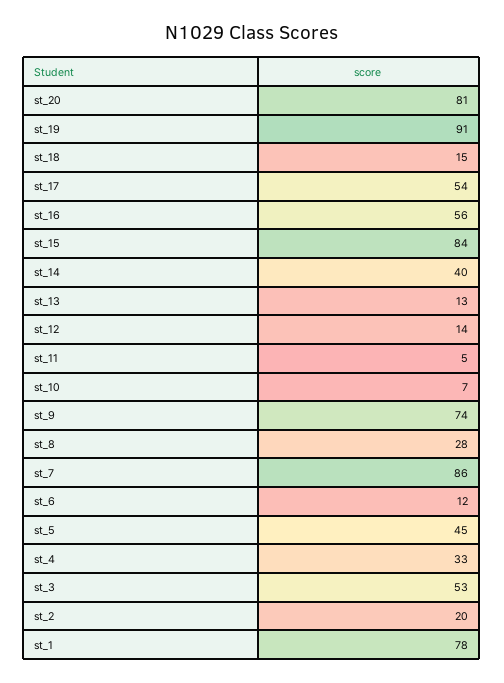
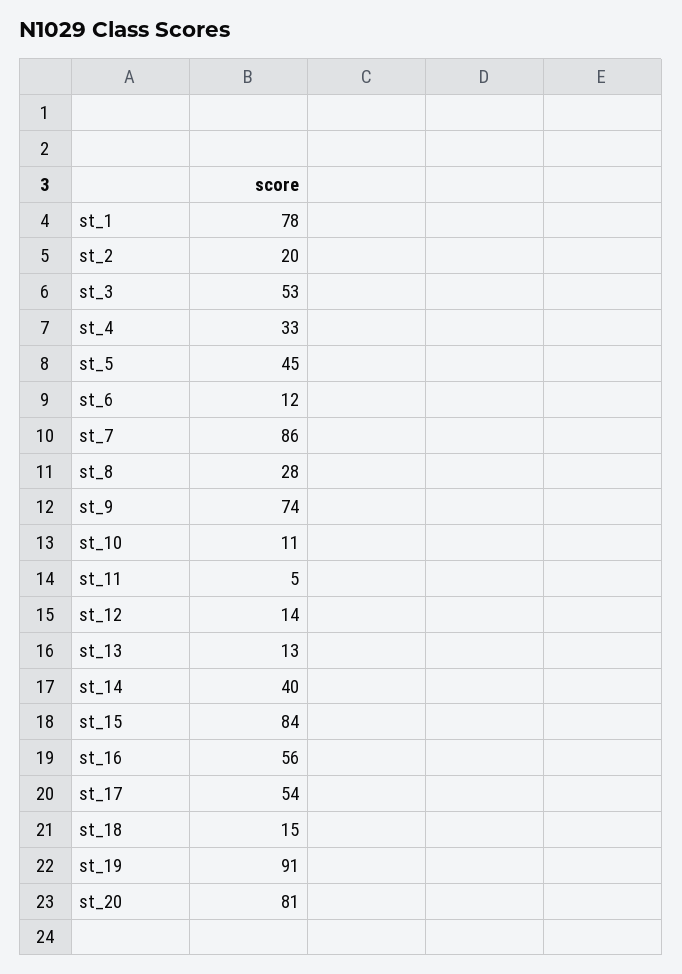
st_10: 7 -> 11

